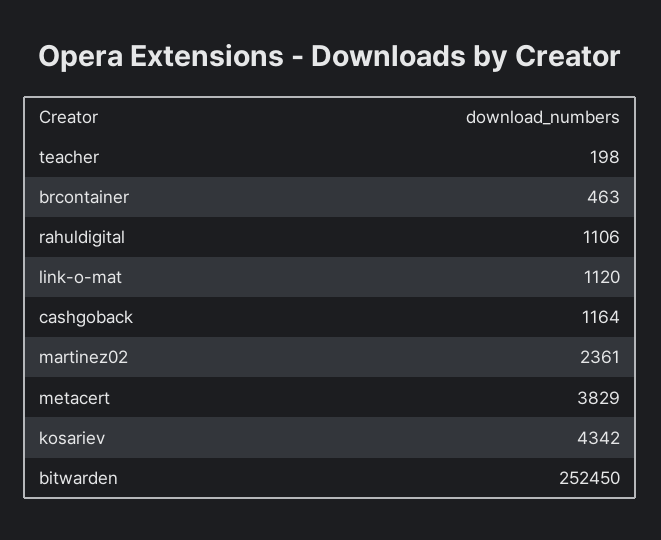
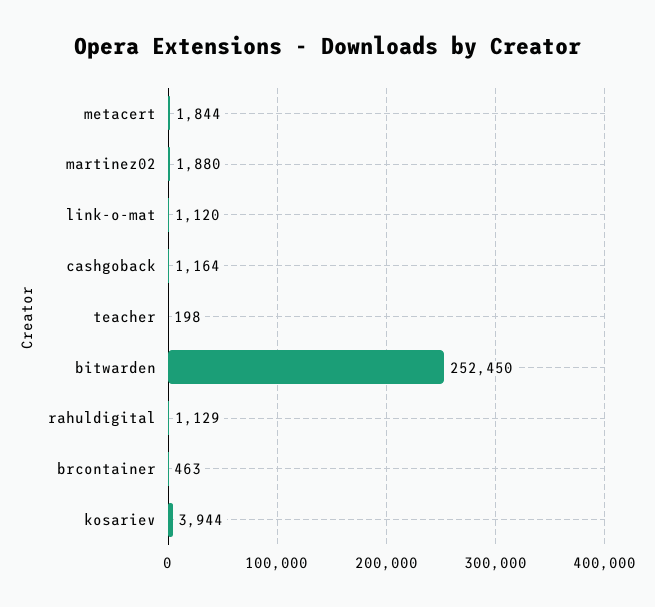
rahuldigital: 1106 -> 1129
martinez02: 2361 -> 1880
metacert: 3829 -> 1844
kosariev: 4342 -> 3944

